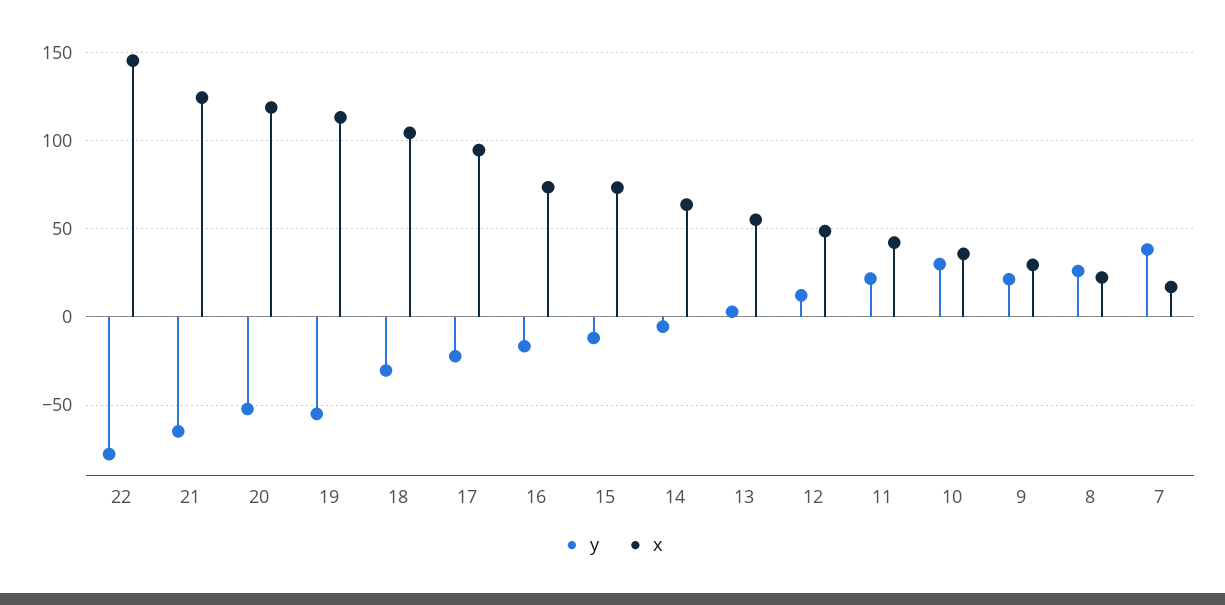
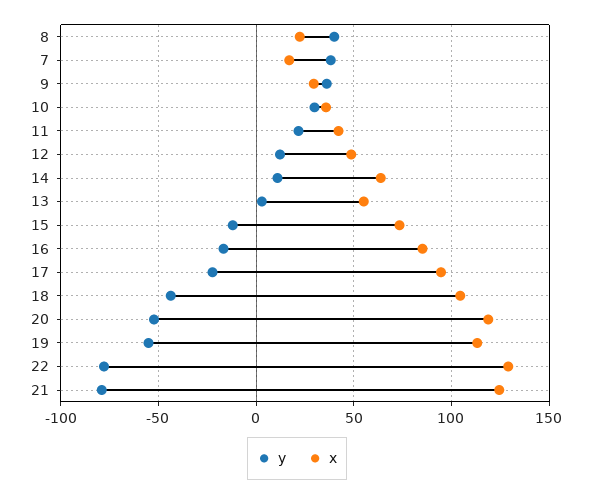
x, 22: 145 -> 130
y, 21: -65 -> -80
y, 18: -30 -> -45
x, 16: 75 -> 85
y, 14: -5 -> 10
y, 9: 20 -> 35
y, 8: 25 -> 40

